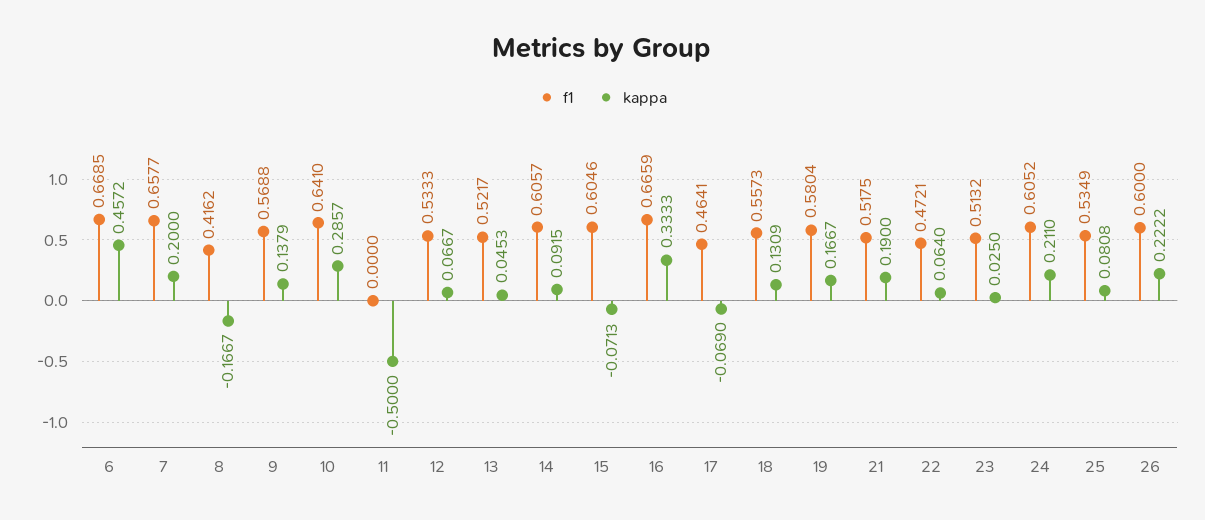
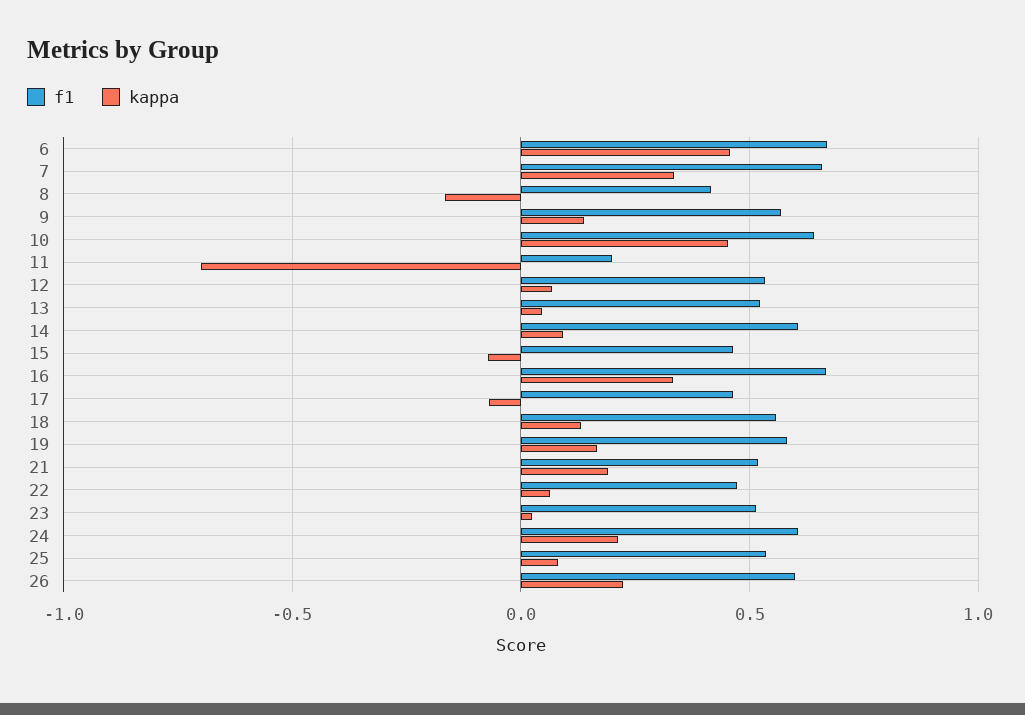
kappa, 7: 0.2 -> 0.35
kappa, 10: 0.2857 -> 0.45
f1, 11: 0 -> 0.2
kappa, 11: -0.5 -> -0.7
f1, 15: 0.6046 -> 0.45

